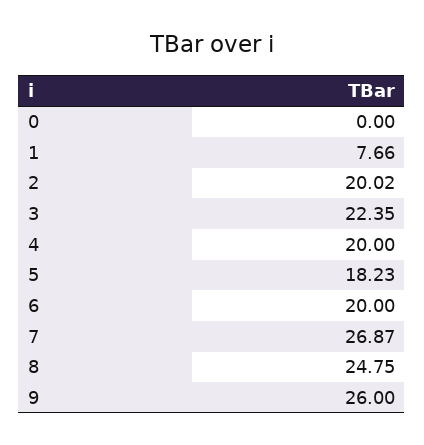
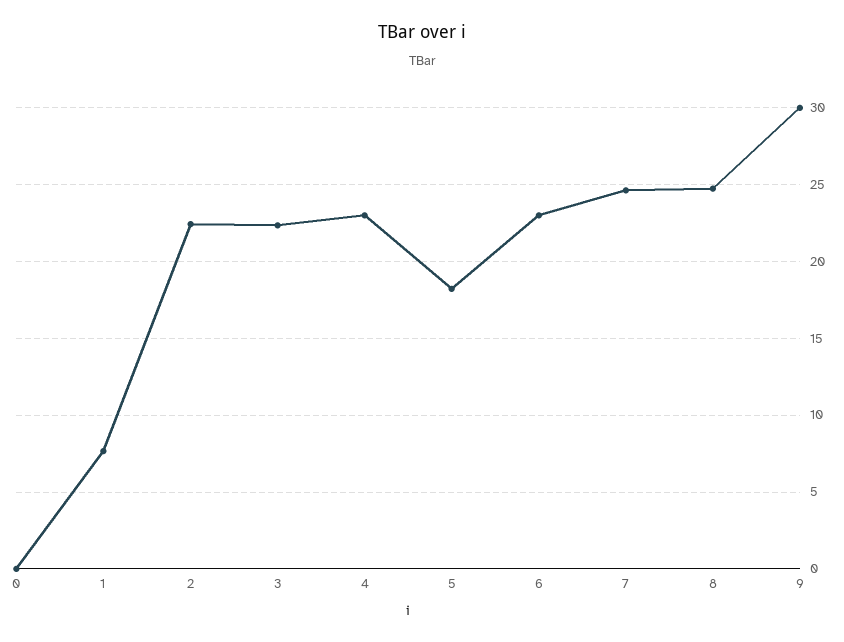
2: 20.02 -> 22.5
4: 20 -> 23
6: 20 -> 23
7: 26.87 -> 24.5
9: 26 -> 30

